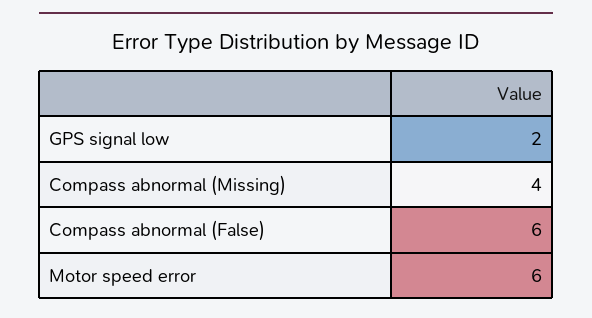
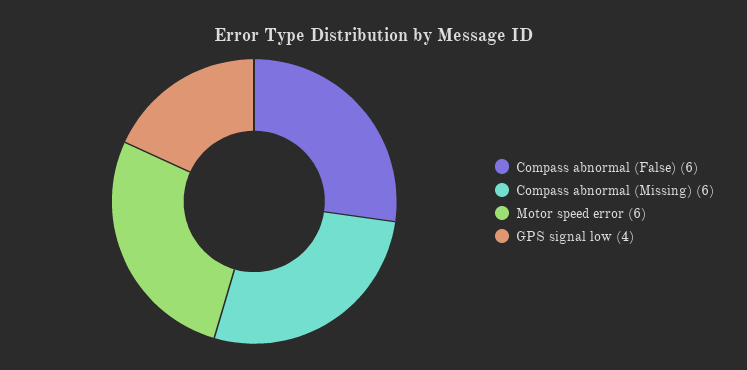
GPS signal low: 2 -> 4
Compass abnormal (Missing): 4 -> 6

